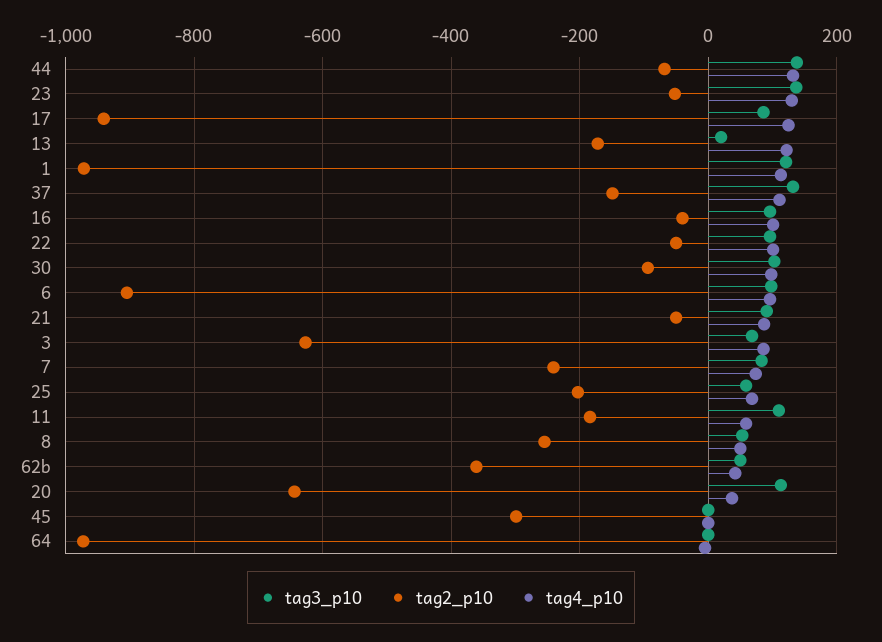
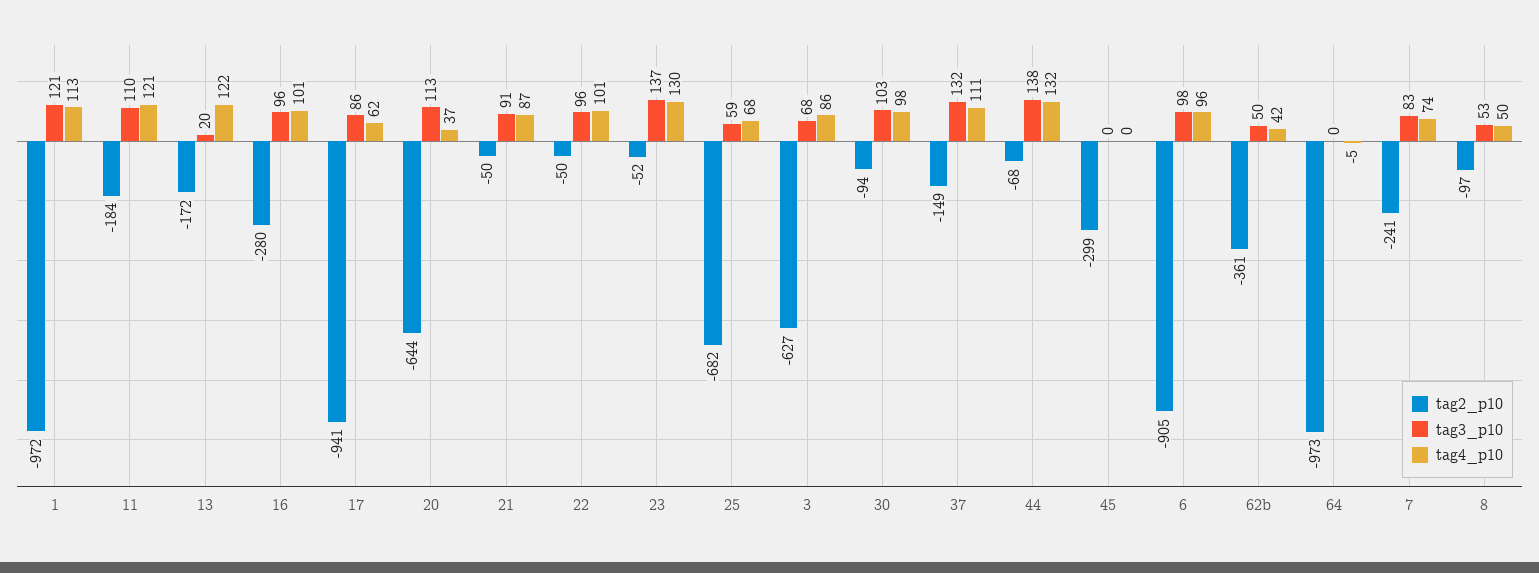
tag4_p10, 17: 120 -> 62
tag2_p10, 16: -40 -> -280
tag2_p10, 25: -200 -> -682
tag4_p10, 11: 60 -> 121
tag2_p10, 8: -260 -> -97

